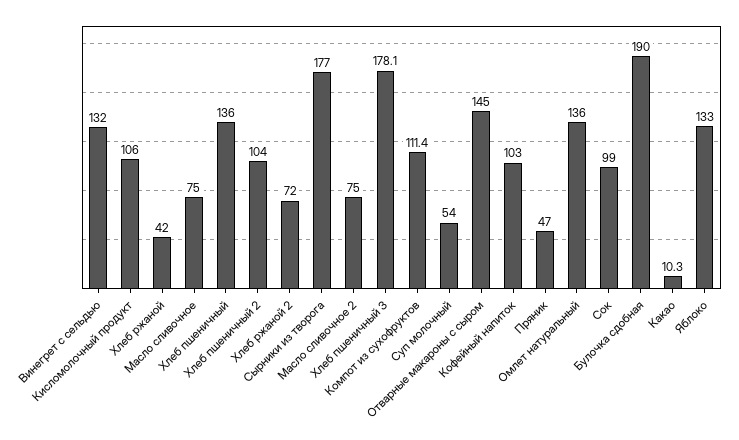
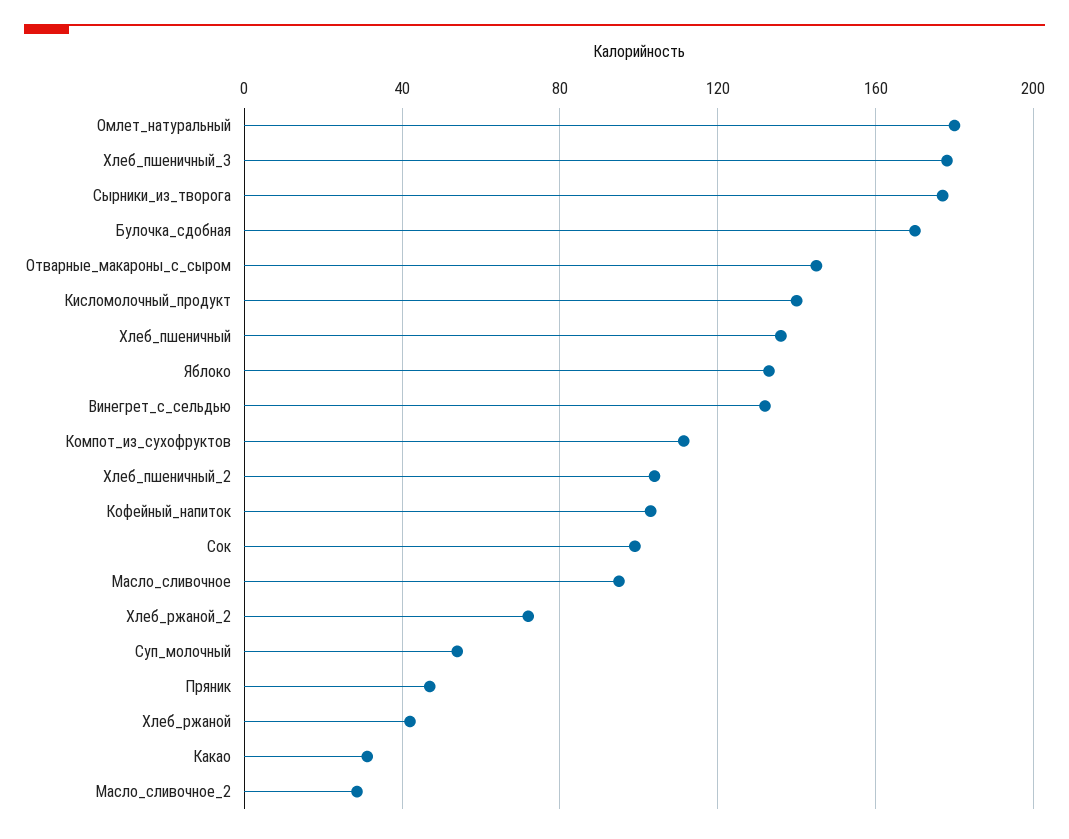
Кисломолочный продукт: 106 -> 140
Масло сливочное: 75 -> 95
Масло сливочное 2: 75 -> 30
Омлет натуральный: 136 -> 180
Булочка сдобная: 190 -> 170
Какао: 10.3 -> 30

